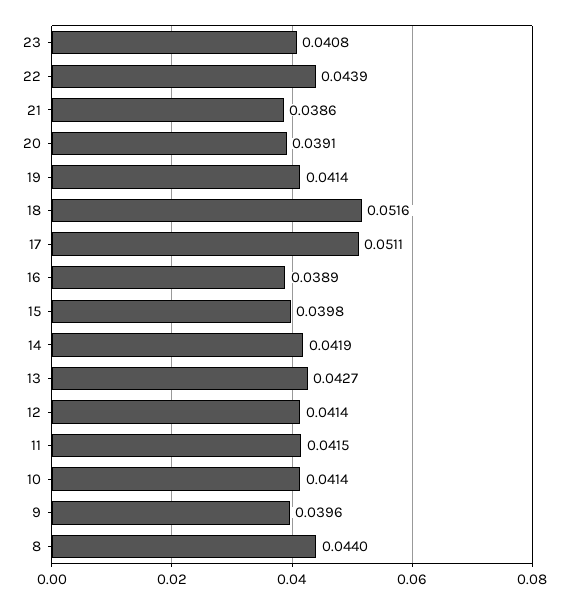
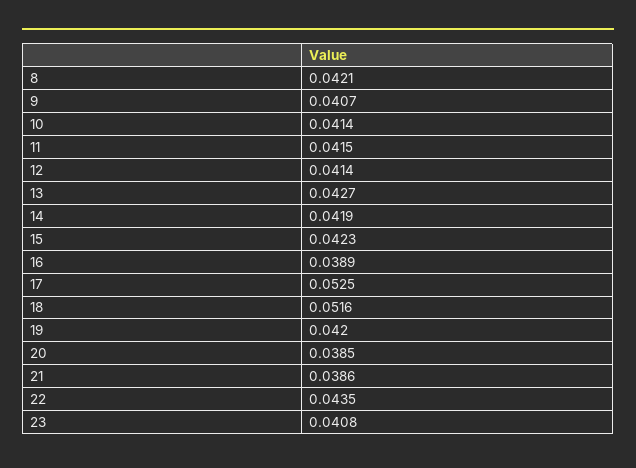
22: 0.0439 -> 0.0435
20: 0.0391 -> 0.0385
19: 0.0414 -> 0.042
17: 0.0511 -> 0.0525
15: 0.0398 -> 0.0423
9: 0.0396 -> 0.0407
8: 0.044 -> 0.0421

